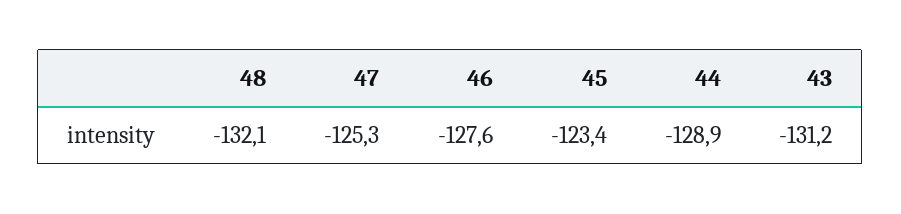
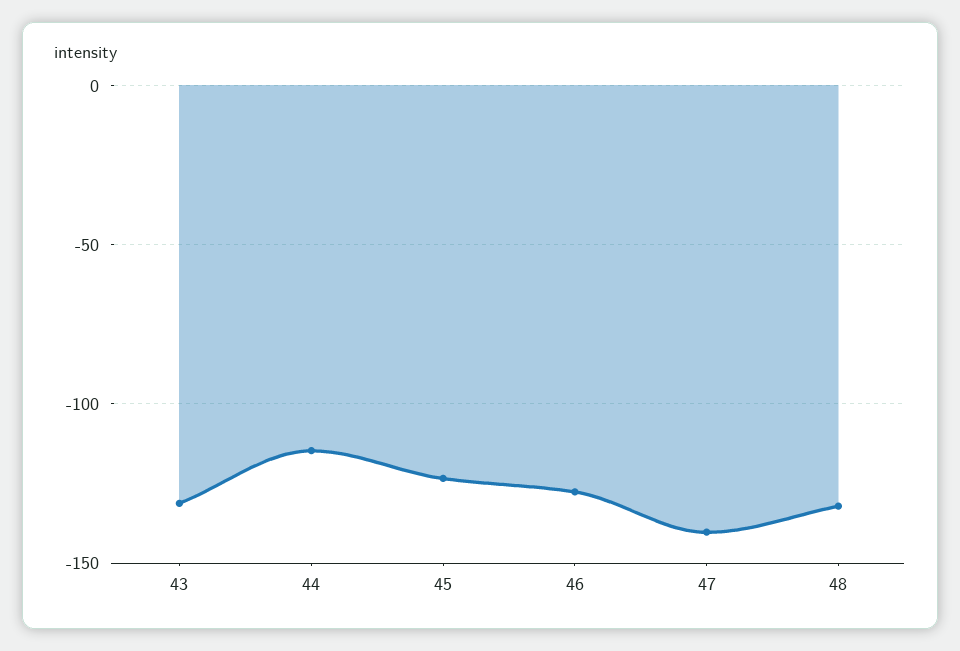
47: -125.3 -> -140
44: -128.9 -> -115

